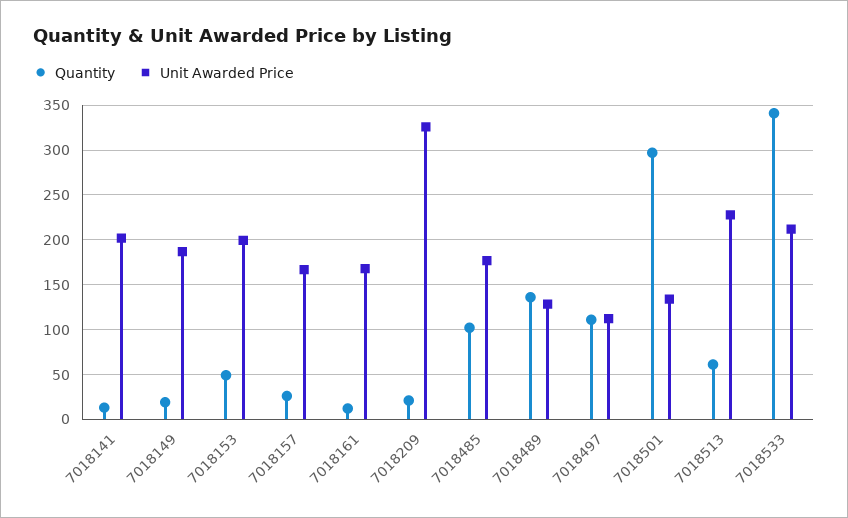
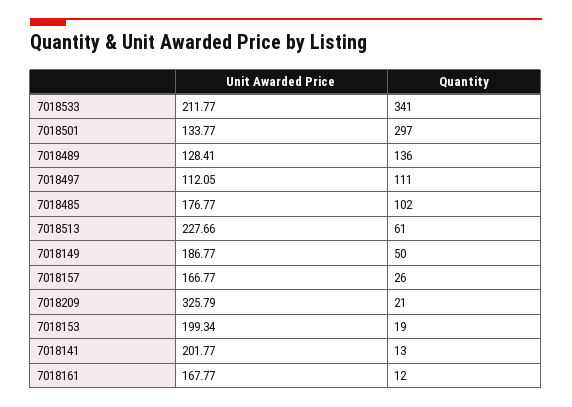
Quantity, 7018149: 20 -> 50
Quantity, 7018153: 50 -> 19

